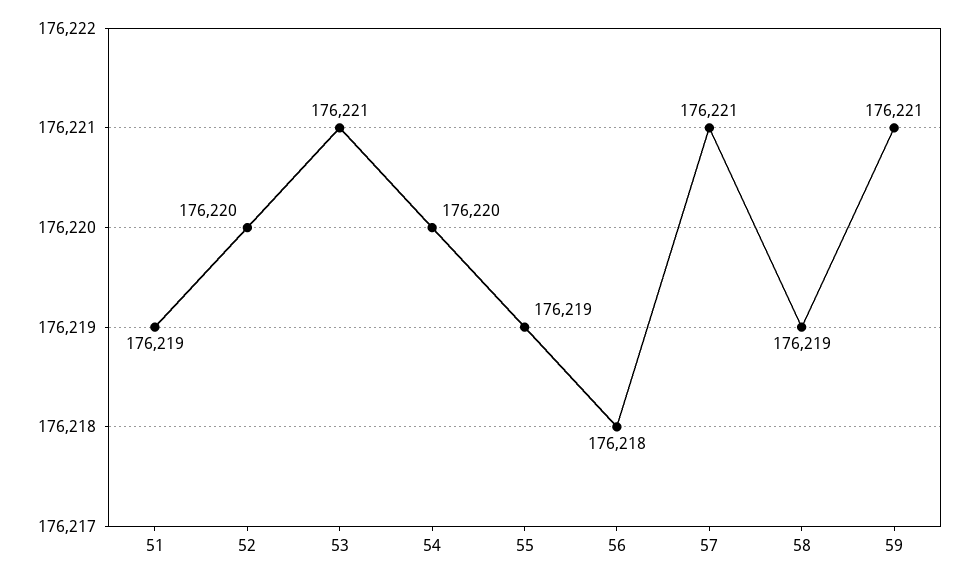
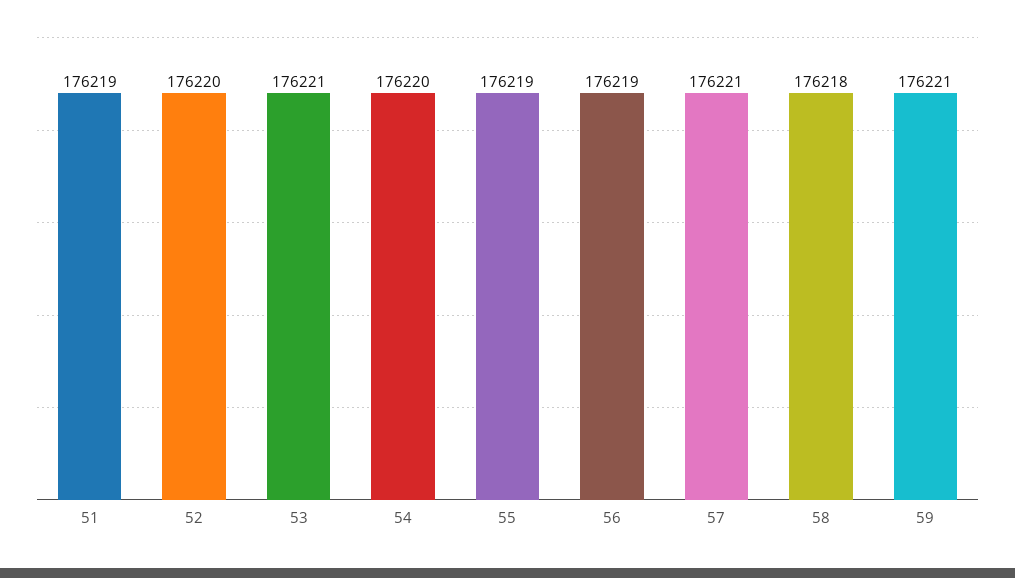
56: 176218 -> 176219
58: 176219 -> 176218

